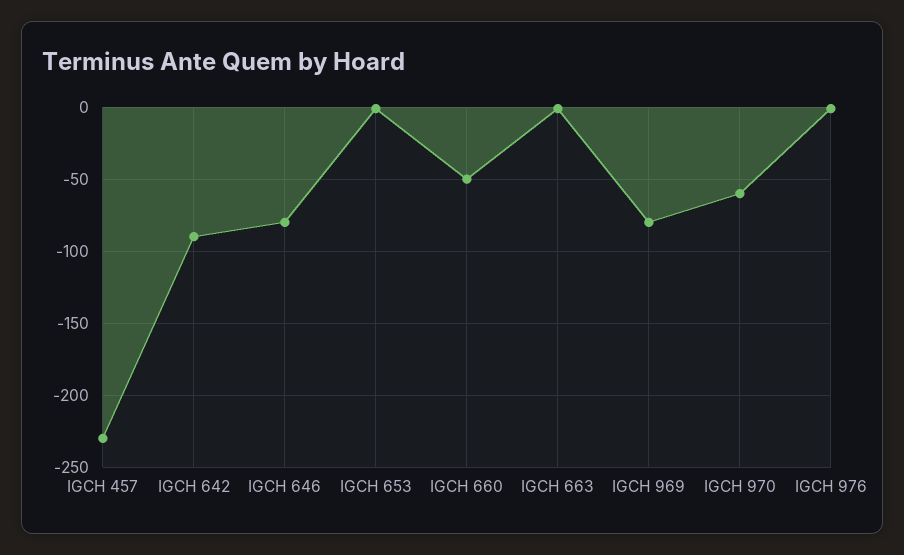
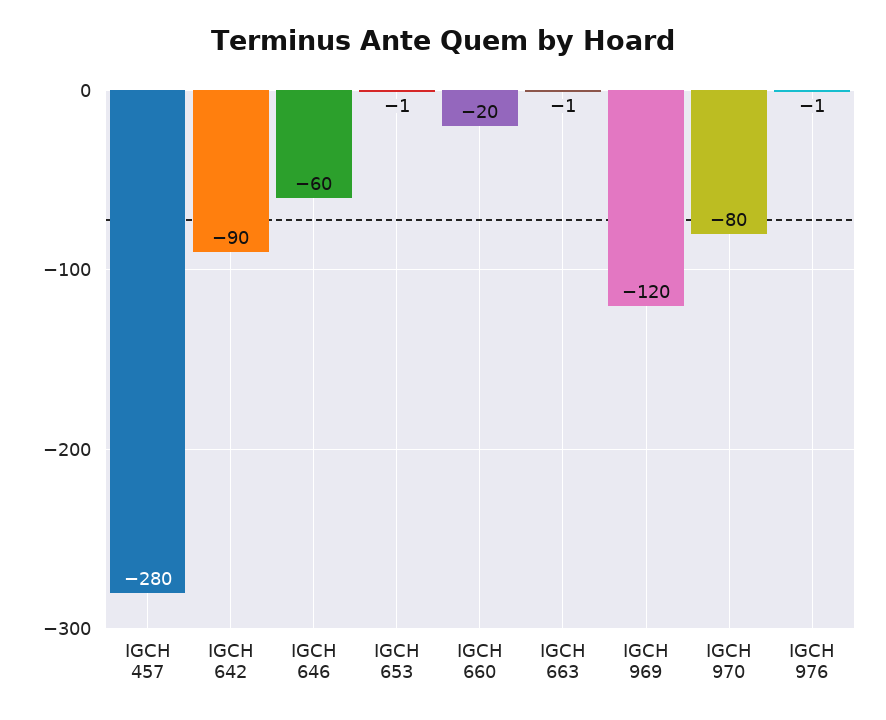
IGCH 457: -230 -> -280
IGCH 646: -80 -> -60
IGCH 660: -50 -> -20
IGCH 969: -80 -> -120
IGCH 970: -60 -> -80

